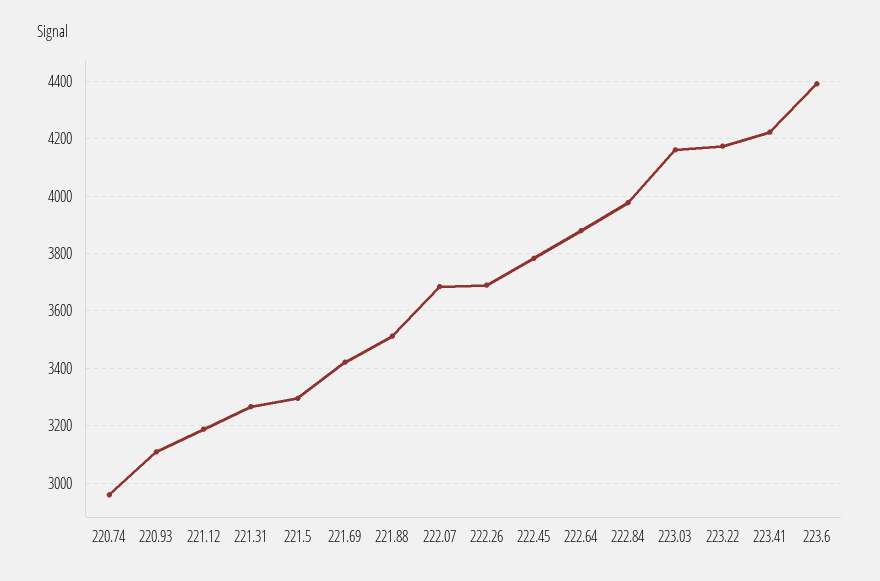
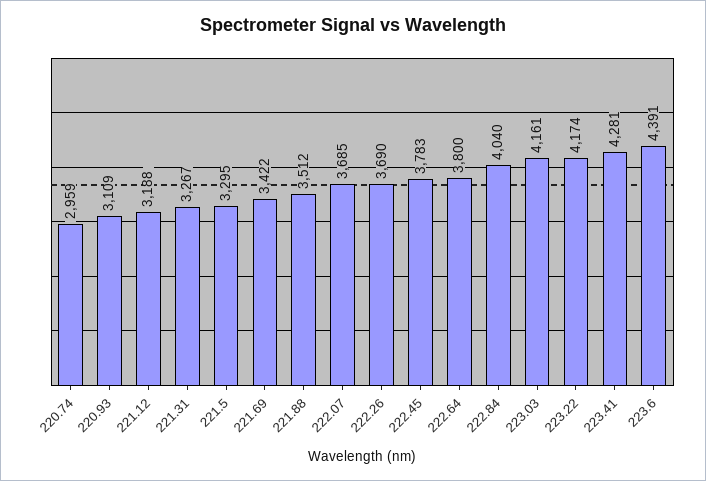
222.64: 3875 -> 3800
222.84: 3975 -> 4040
223.41: 4225 -> 4281

